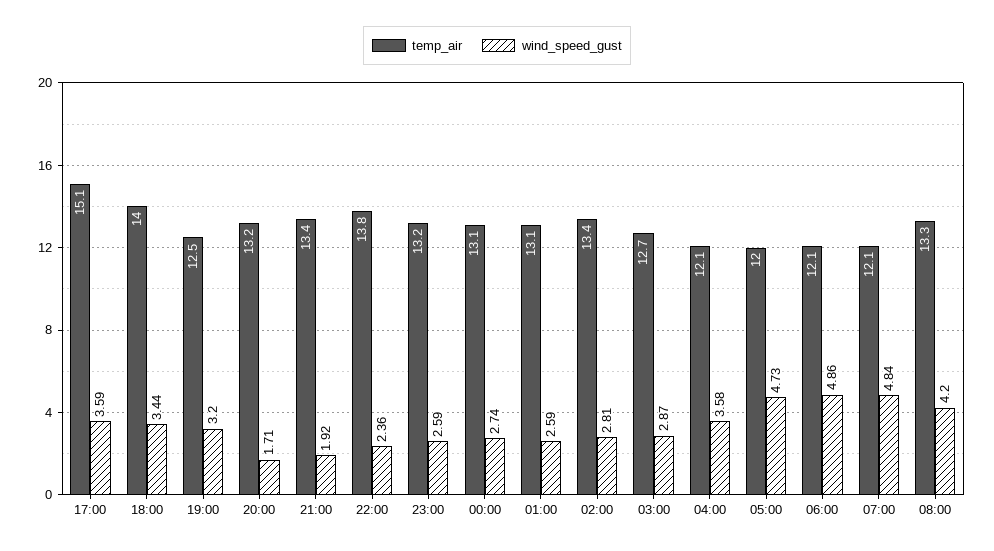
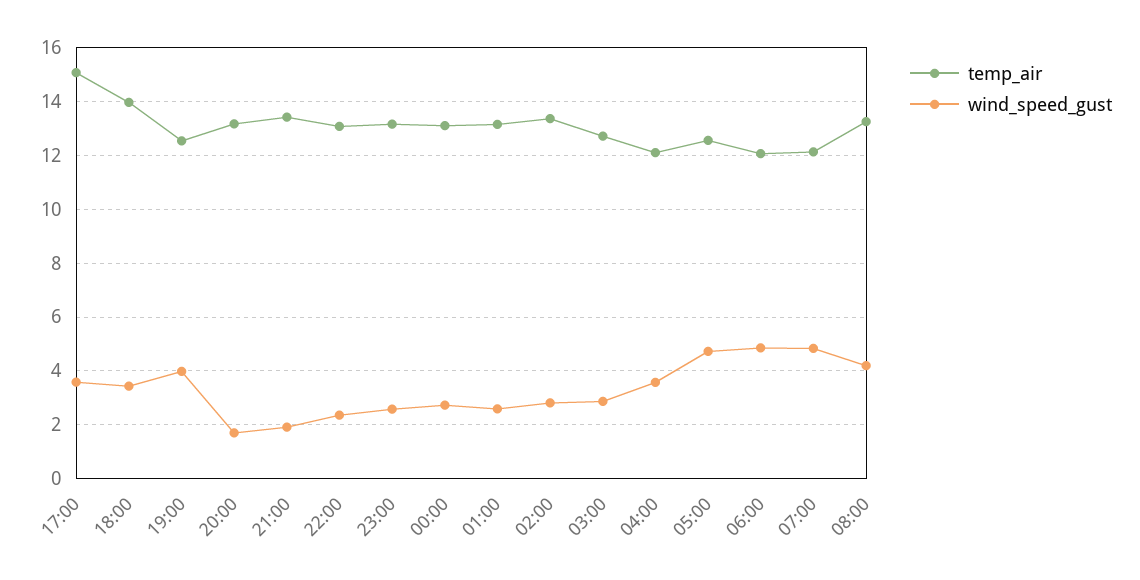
wind_speed_gust, 19:00: 3.2 -> 4
temp_air, 22:00: 13.8 -> 13
temp_air, 05:00: 12 -> 12.5

